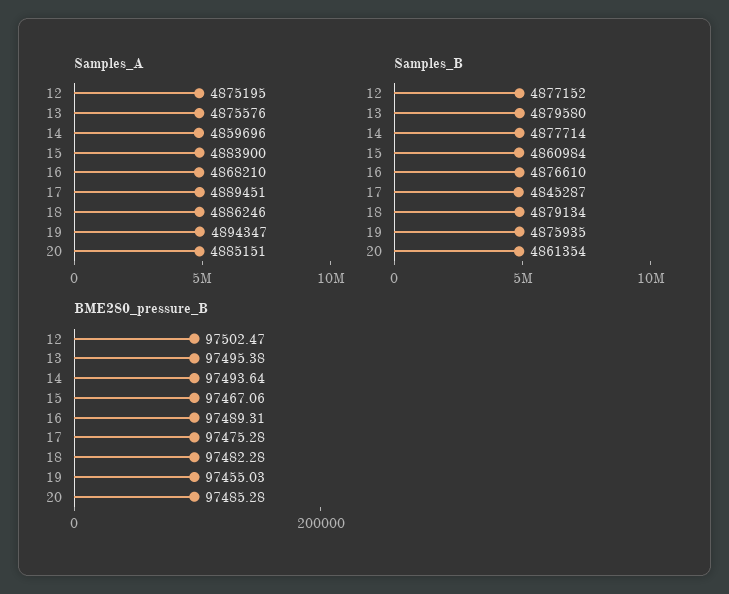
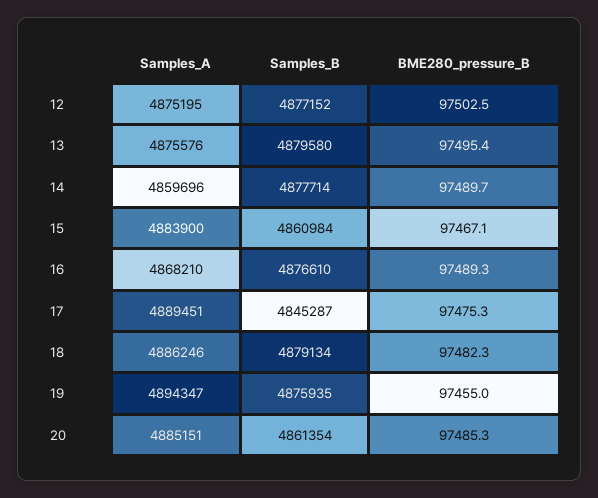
BME280_pressure_B, 14: 97493.64 -> 97489.7

